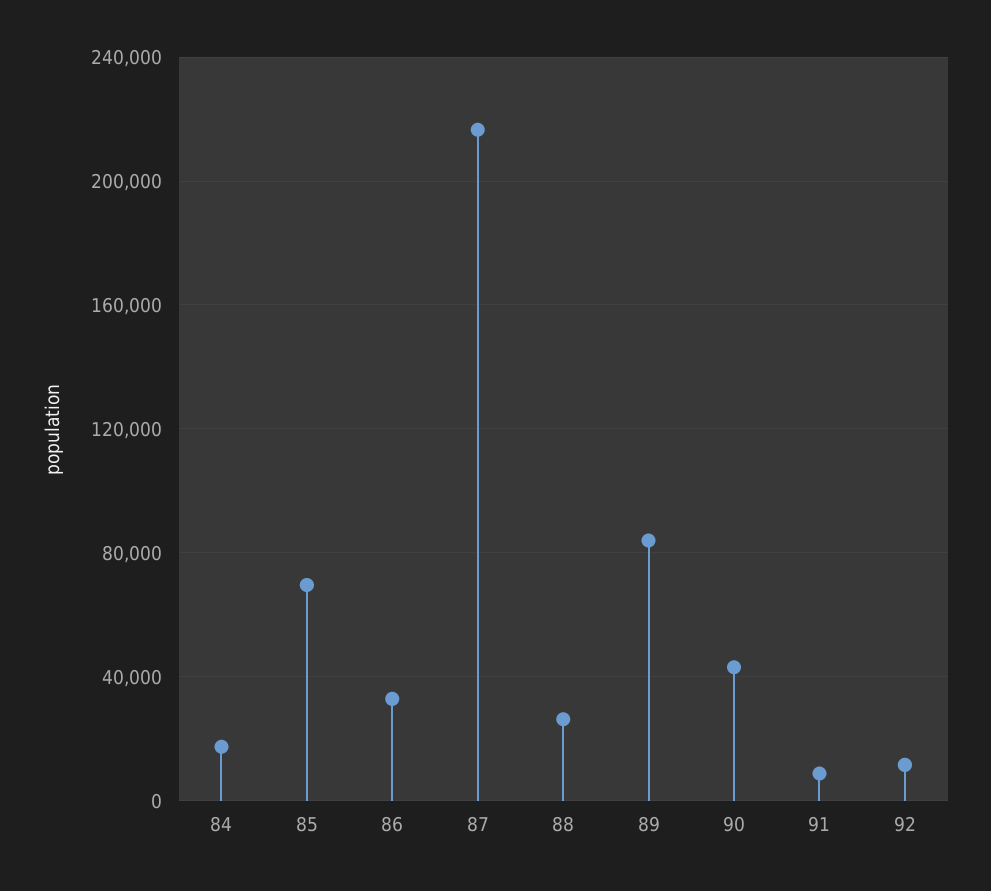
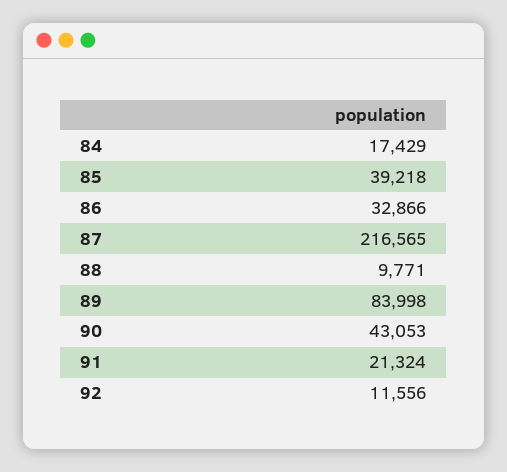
85: 70000 -> 39218
88: 25000 -> 9771
91: 10000 -> 21324

